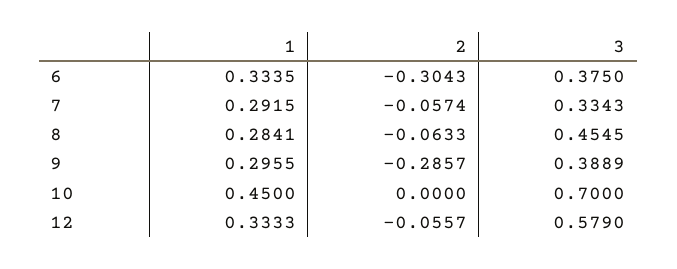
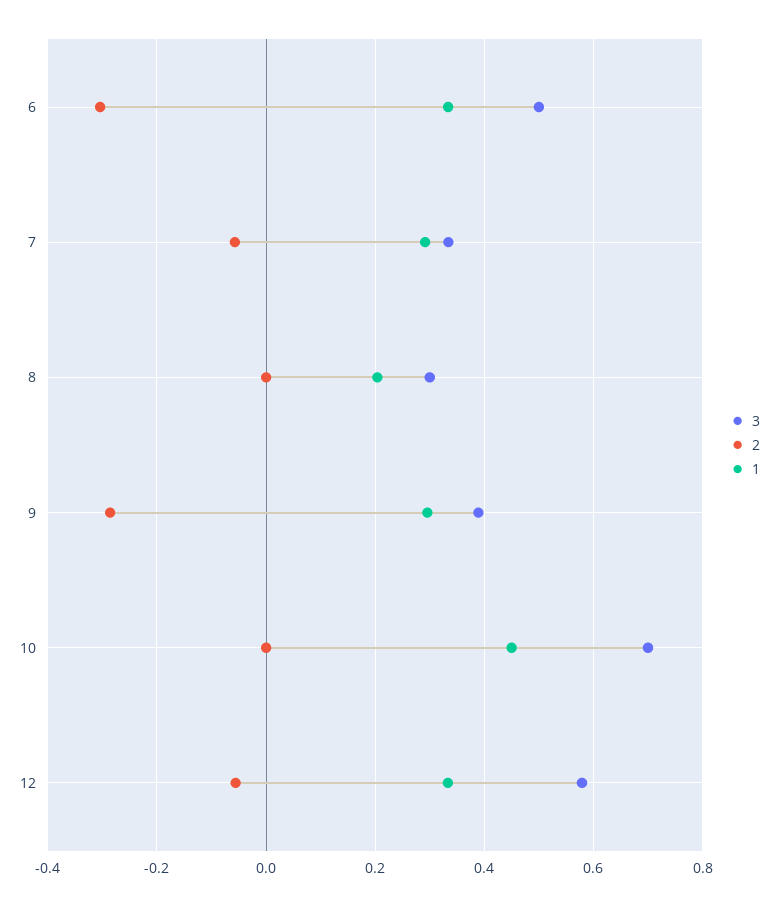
3, 6: 0.375 -> 0.5
1, 8: 0.2841 -> 0.2
2, 8: -0.0633 -> 0
3, 8: 0.4545 -> 0.3

